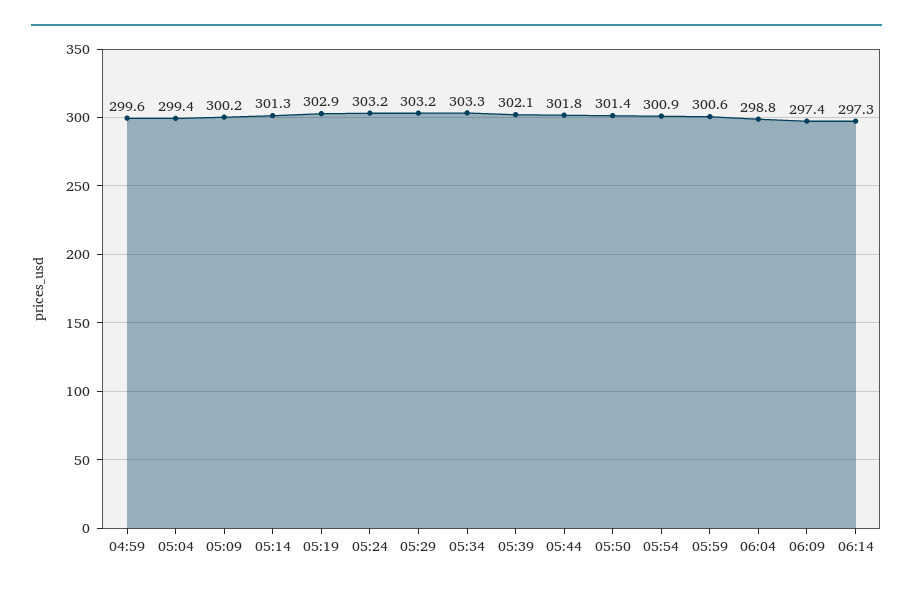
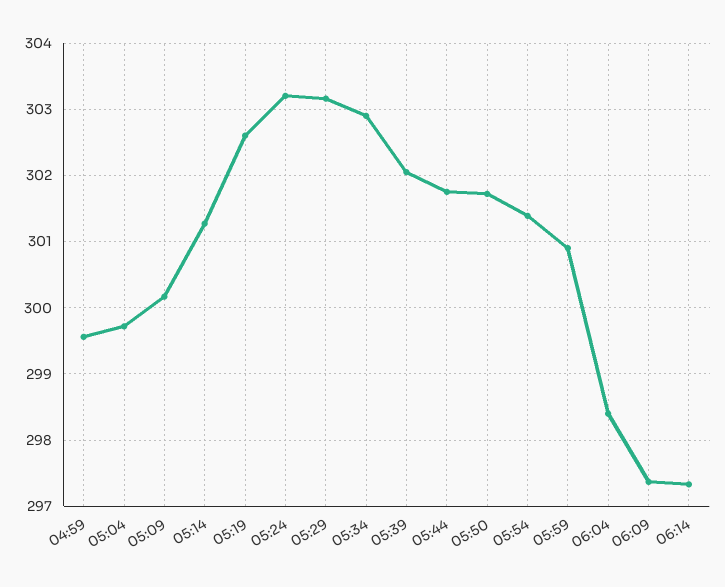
05:04: 299.4 -> 299.7
05:19: 302.9 -> 302.6
05:34: 303.3 -> 302.9
05:50: 301.4 -> 301.7
05:54: 300.9 -> 301.4
05:59: 300.6 -> 300.9
06:04: 298.8 -> 298.4

